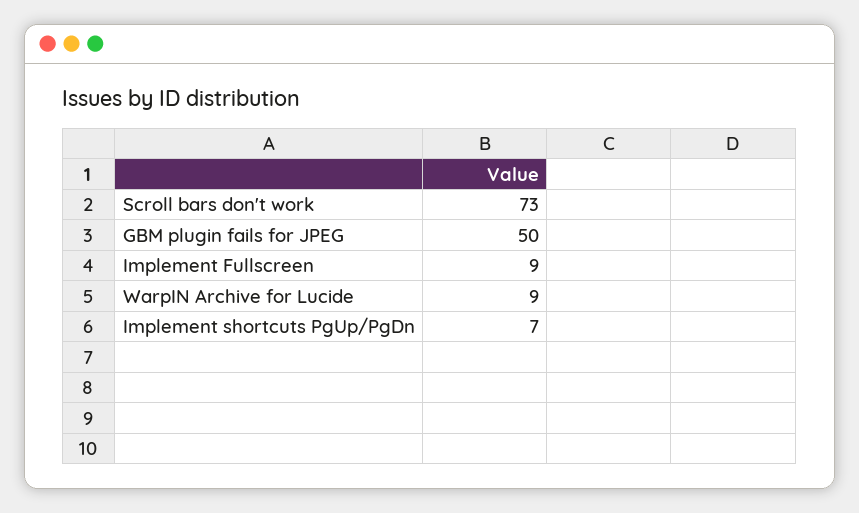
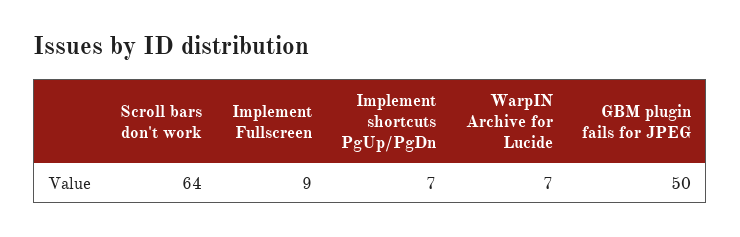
Scroll bars don't work: 73 -> 64
WarpIN Archive for Lucide: 9 -> 7

